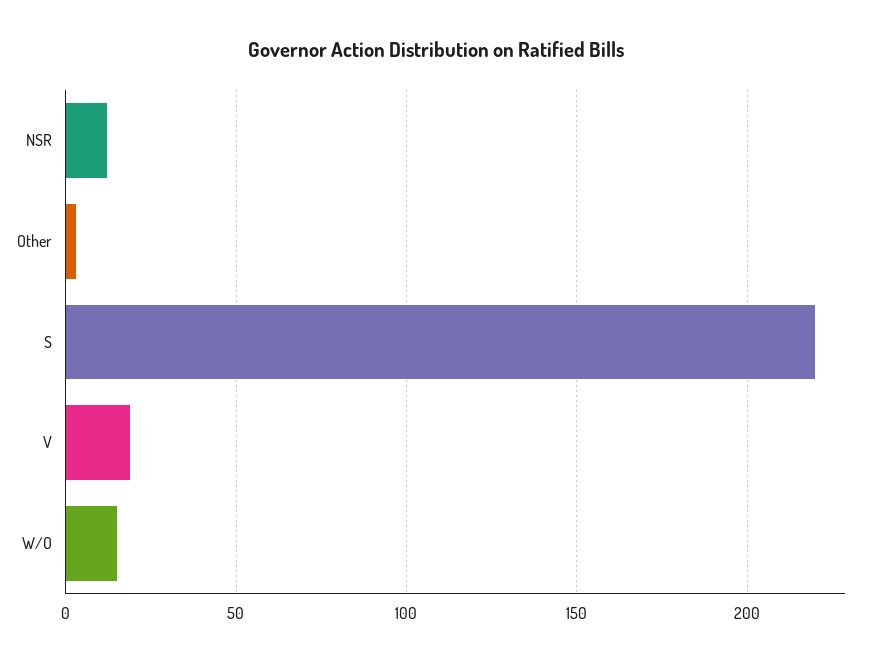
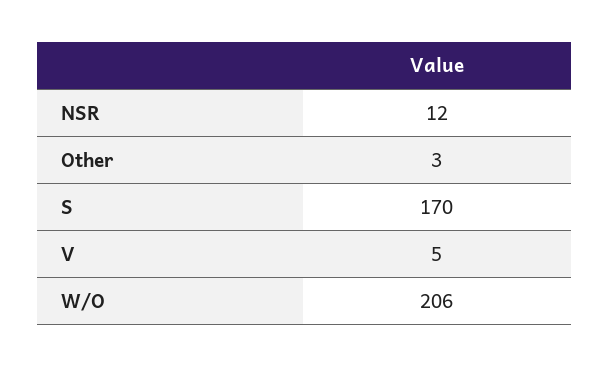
S: 220 -> 170
V: 20 -> 5
W/O: 15 -> 206

